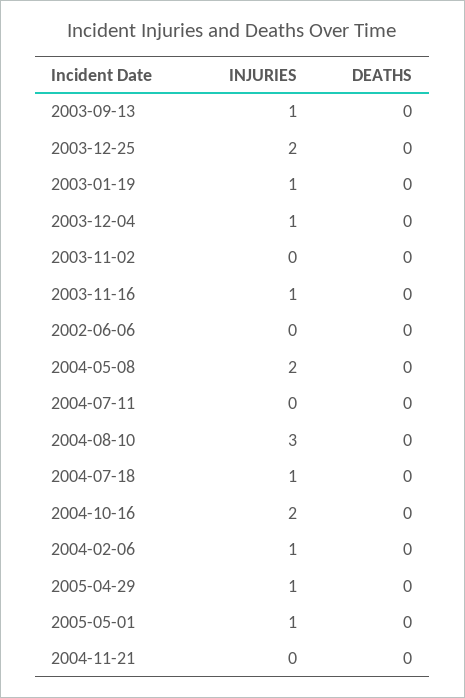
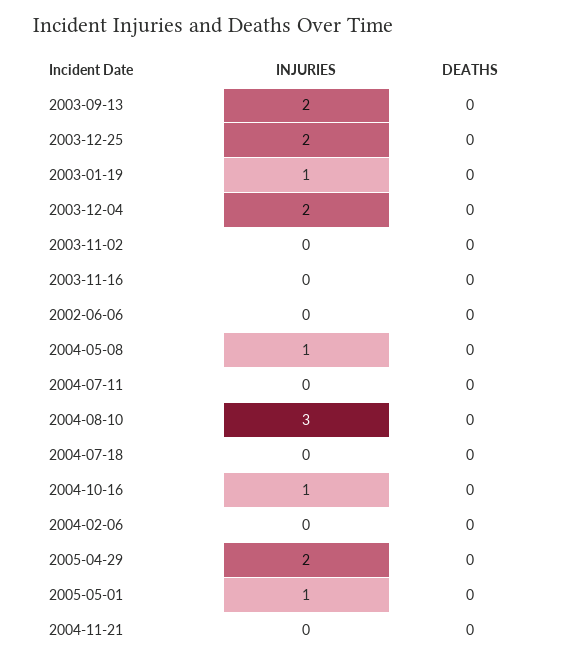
INJURIES, 2003-09-13: 1 -> 2
INJURIES, 2003-12-04: 1 -> 2
INJURIES, 2003-11-16: 1 -> 0
INJURIES, 2004-05-08: 2 -> 1
INJURIES, 2004-07-18: 1 -> 0
INJURIES, 2004-10-16: 2 -> 1
INJURIES, 2004-02-06: 1 -> 0
INJURIES, 2005-04-29: 1 -> 2

